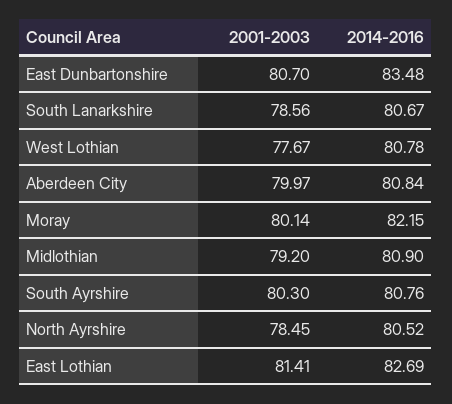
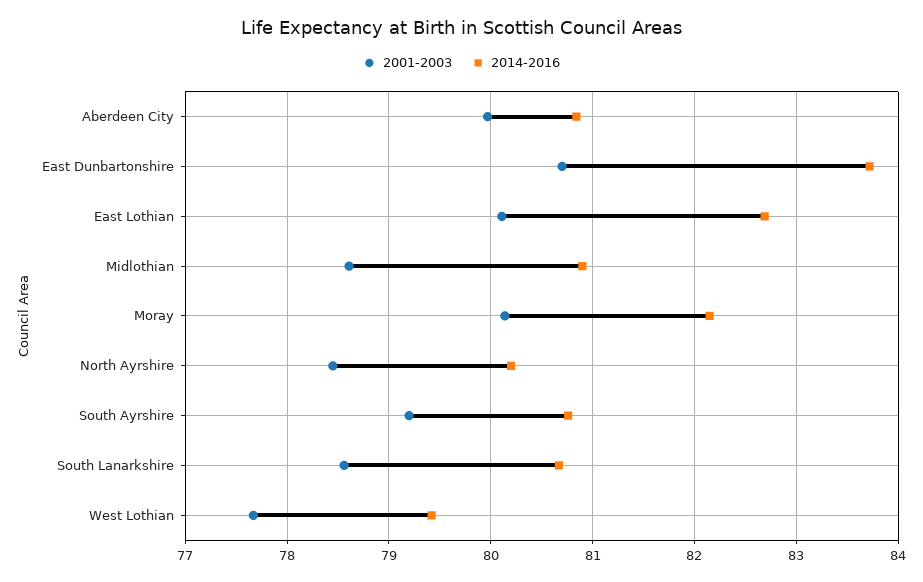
2014-2016, East Dunbartonshire: 83.48 -> 83.7
2014-2016, West Lothian: 80.78 -> 79.4
2001-2003, Midlothian: 79.2 -> 78.6
2001-2003, South Ayrshire: 80.3 -> 79.2
2014-2016, North Ayrshire: 80.52 -> 80.2
2001-2003, East Lothian: 81.41 -> 80.1

